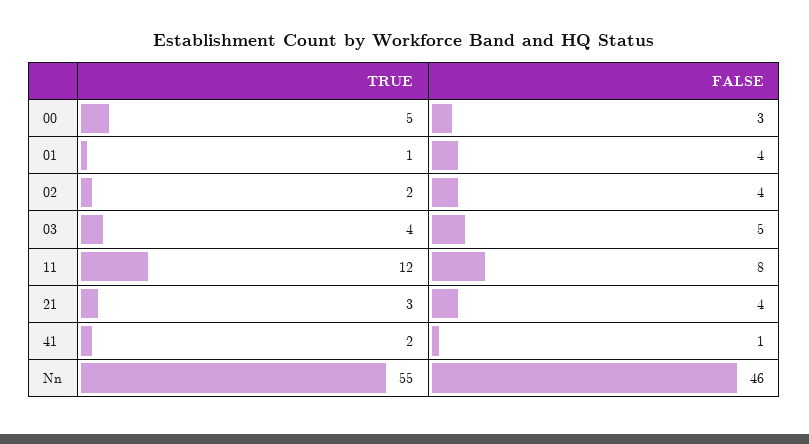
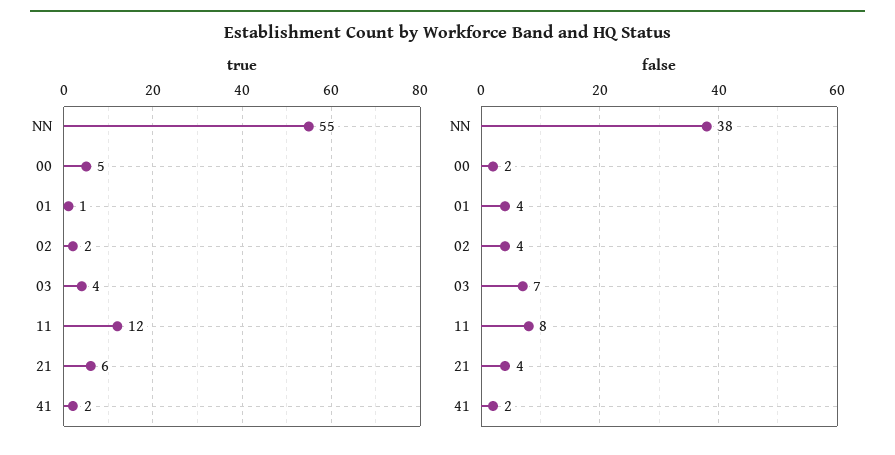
FALSE, 00: 3 -> 2
FALSE, 03: 5 -> 7
TRUE, 21: 3 -> 6
FALSE, 41: 1 -> 2
FALSE, Nn: 46 -> 38

